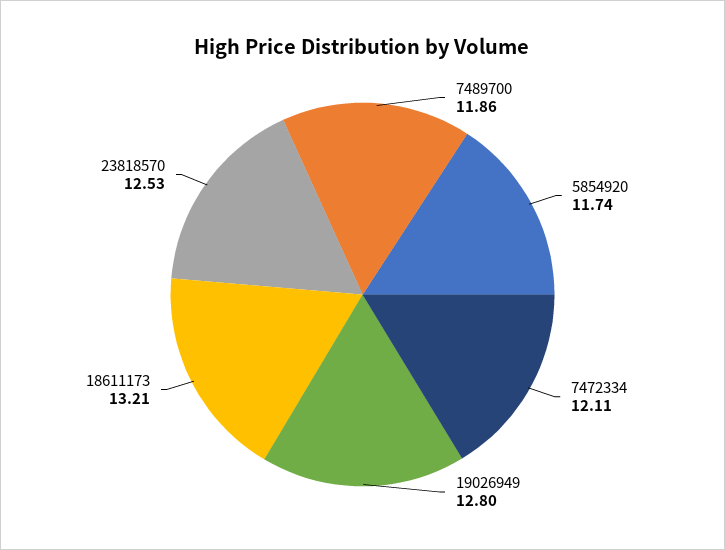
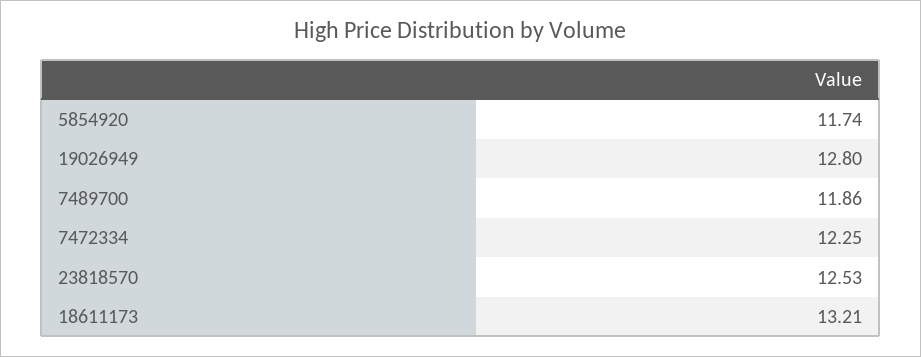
7472334: 12.11 -> 12.25

